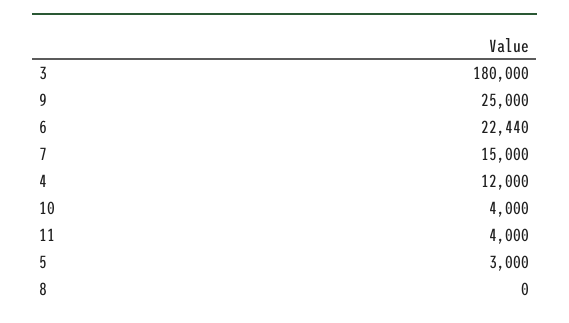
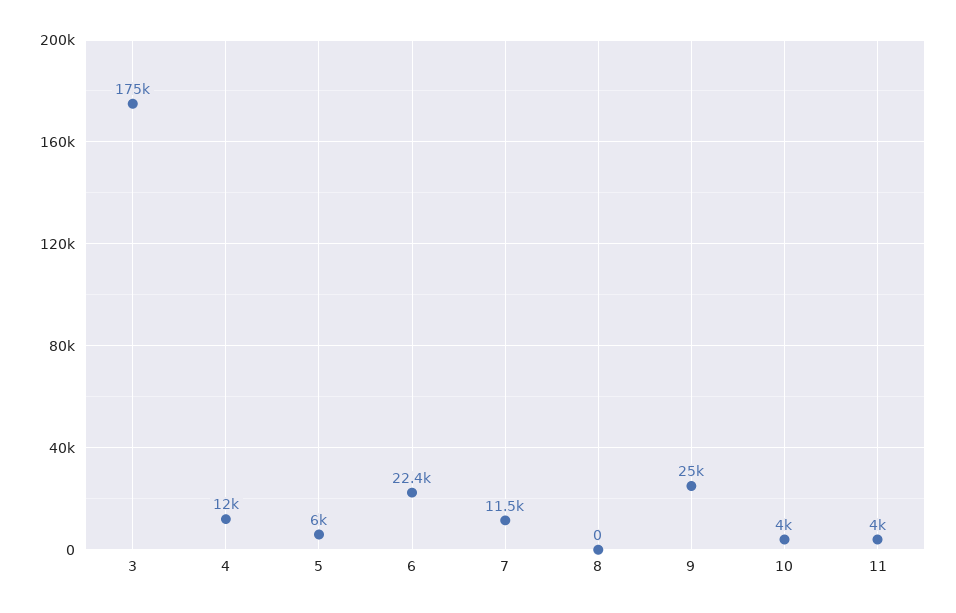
3: 180000 -> 175000
7: 15000 -> 11500
5: 3000 -> 6000

